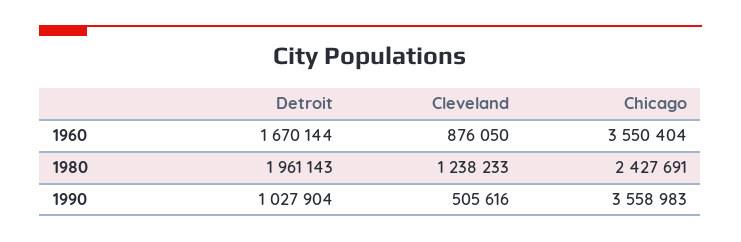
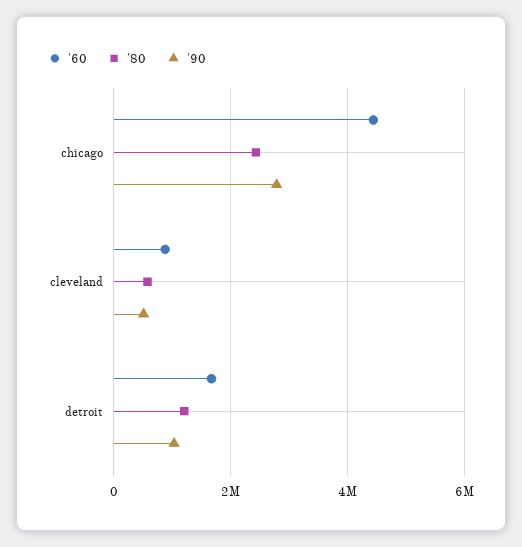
1960, Chicago: 3550404 -> 4400000
1980, Detroit: 1961143 -> 1200000
1980, Cleveland: 1238233 -> 600000
1990, Chicago: 3558983 -> 2800000

